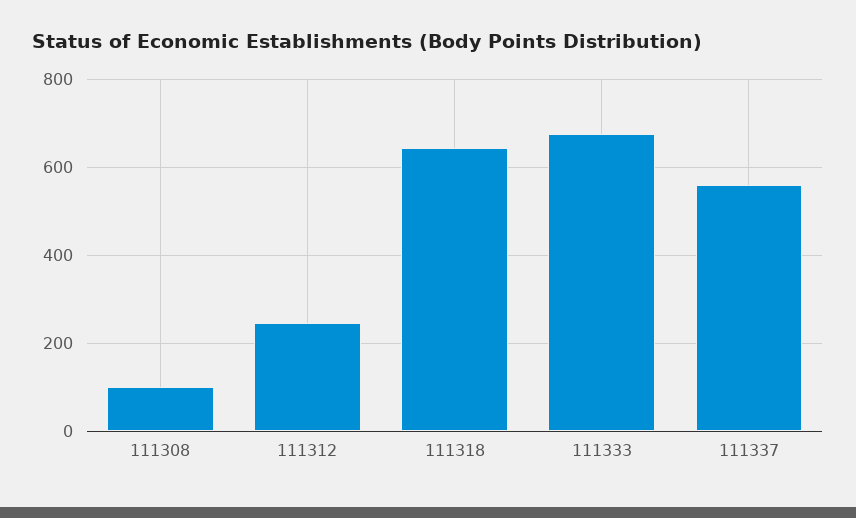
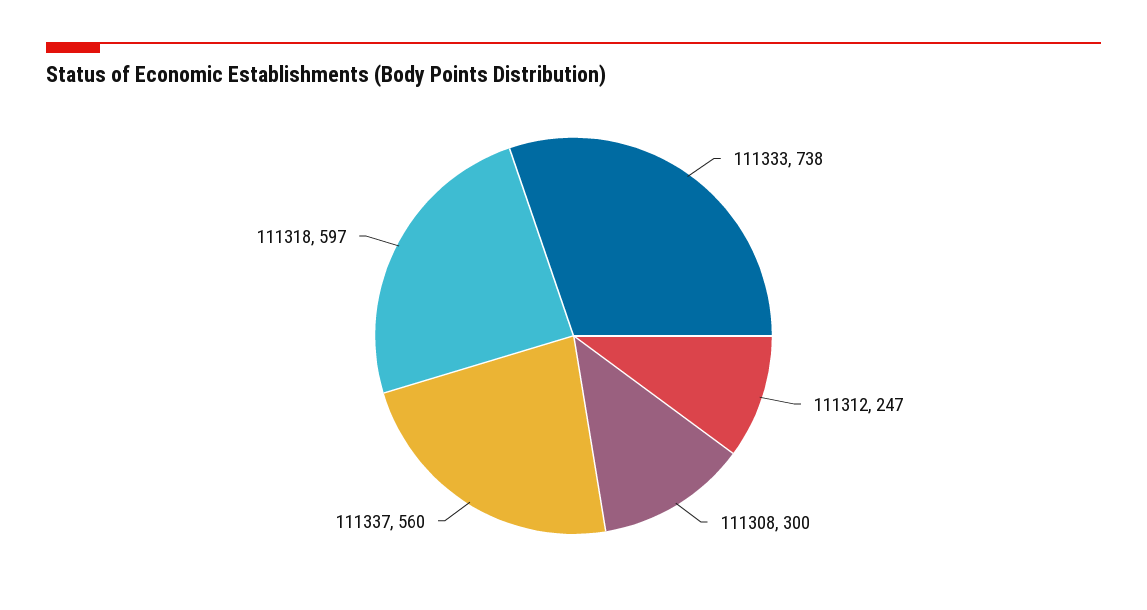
111308: 100 -> 300
111318: 640 -> 597
111333: 680 -> 738

